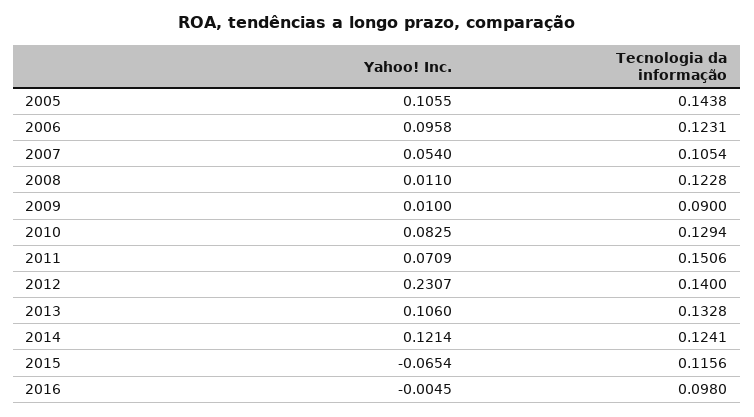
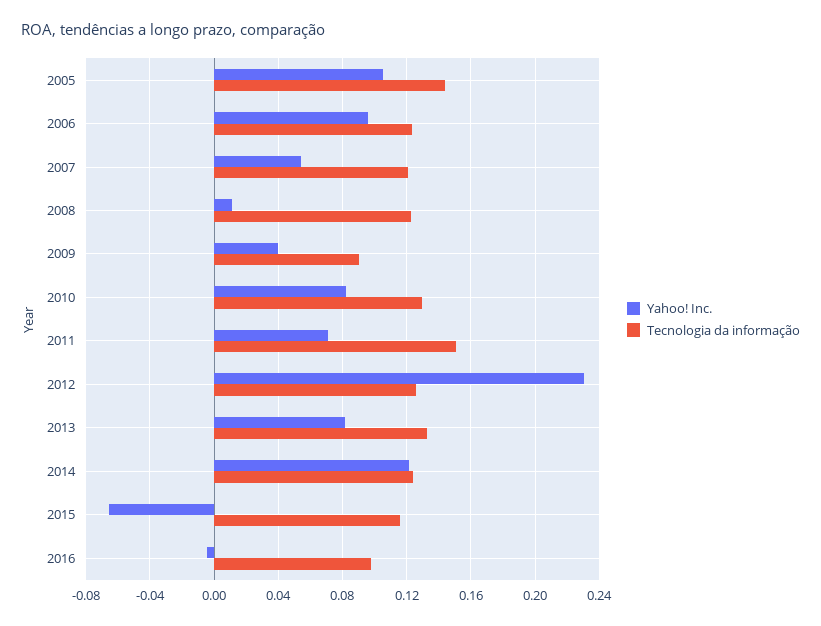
Tecnologia da informação, 2007: 0.1054 -> 0.12
Yahoo! Inc., 2009: 0.01 -> 0.04
Tecnologia da informação, 2012: 0.14 -> 0.125
Yahoo! Inc., 2013: 0.106 -> 0.08

